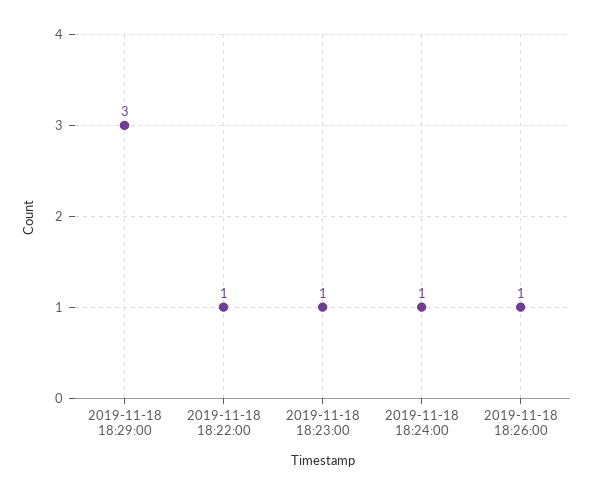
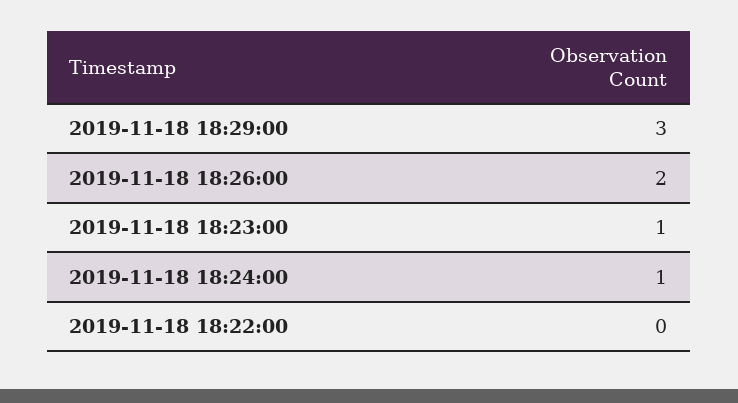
2019-11-18 18:22:00: 1 -> 0
2019-11-18 18:26:00: 1 -> 2

